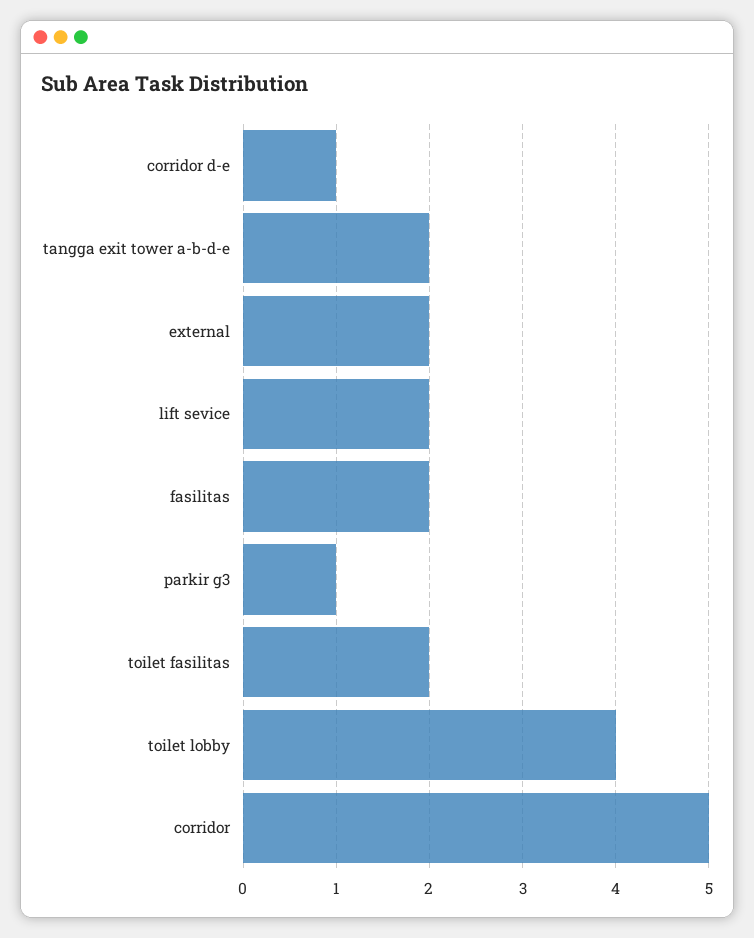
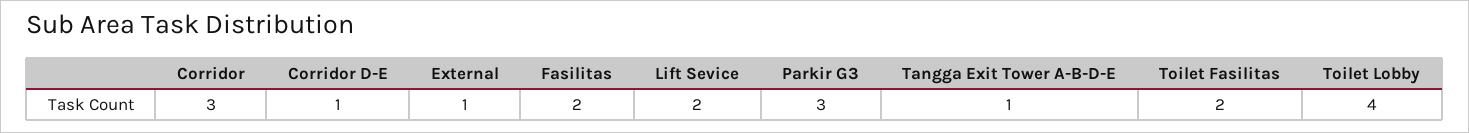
tangga exit tower a-b-d-e: 2 -> 1
external: 2 -> 1
parkir g3: 1 -> 3
corridor: 5 -> 3

